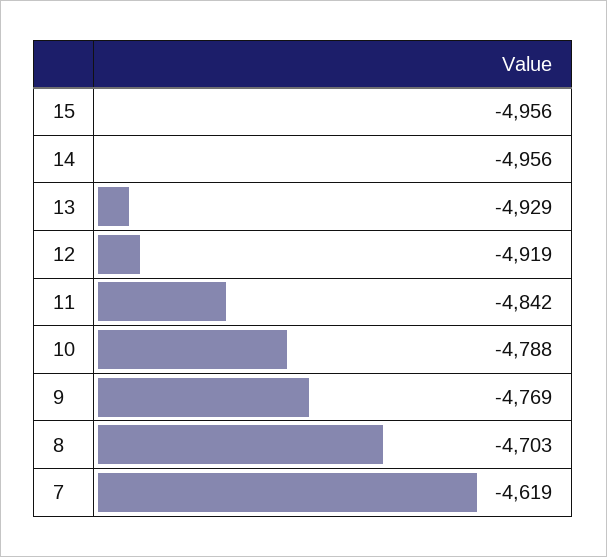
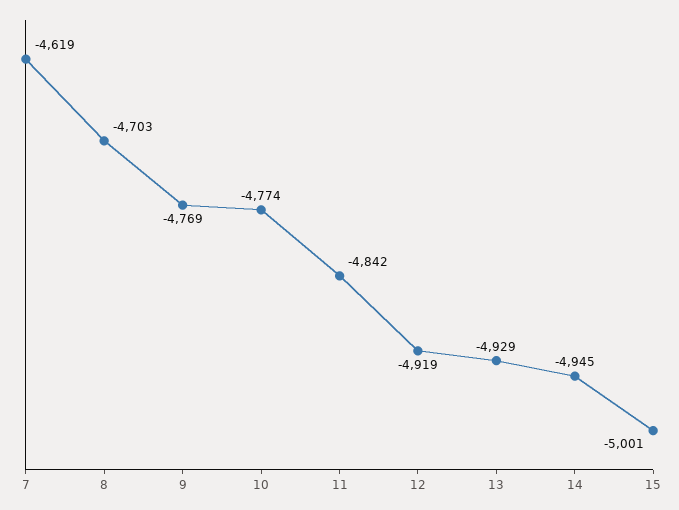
15: -4956 -> -5001
14: -4956 -> -4945
10: -4788 -> -4774

